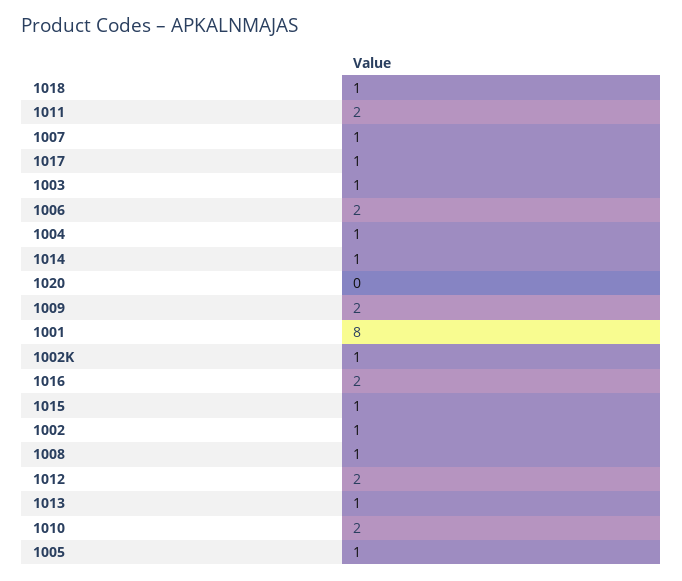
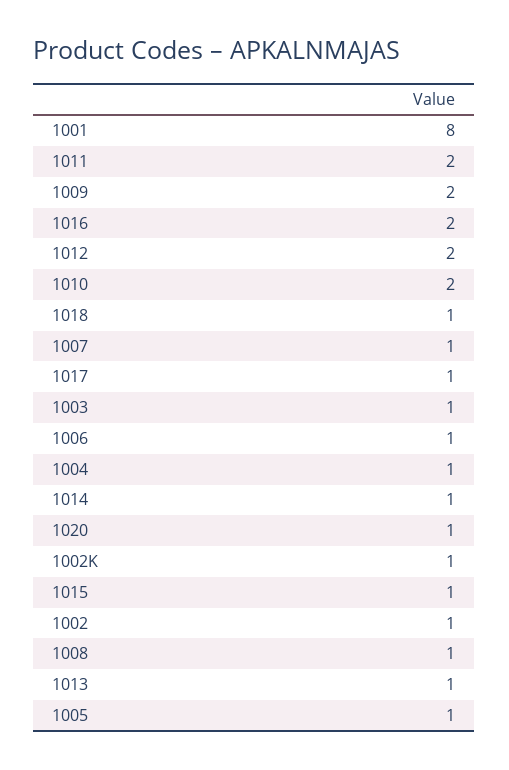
1006: 2 -> 1
1020: 0 -> 1

